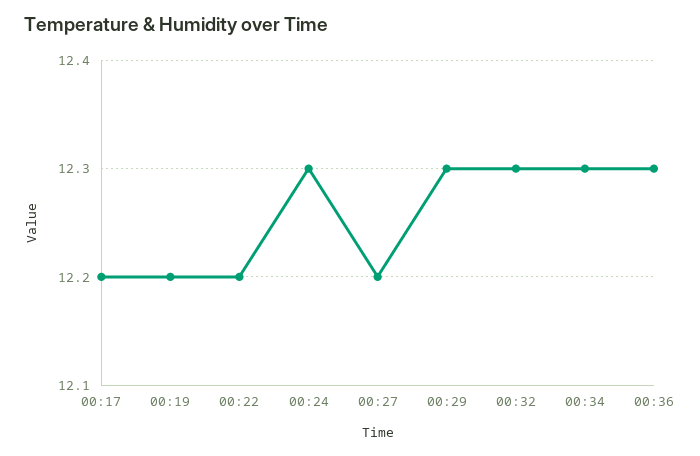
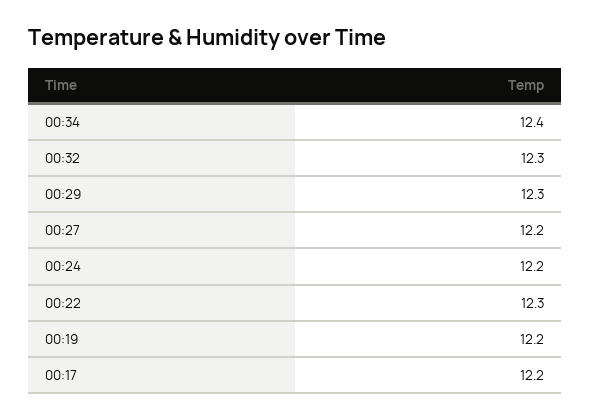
00:22: 12.2 -> 12.3
00:24: 12.3 -> 12.2
00:34: 12.3 -> 12.4
00:36: 12.3 -> none

